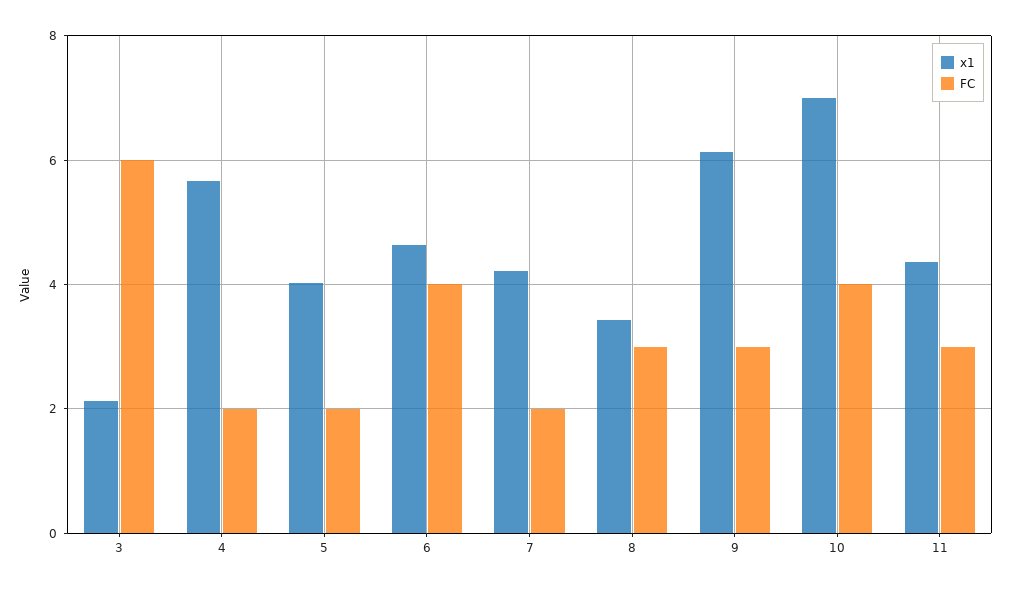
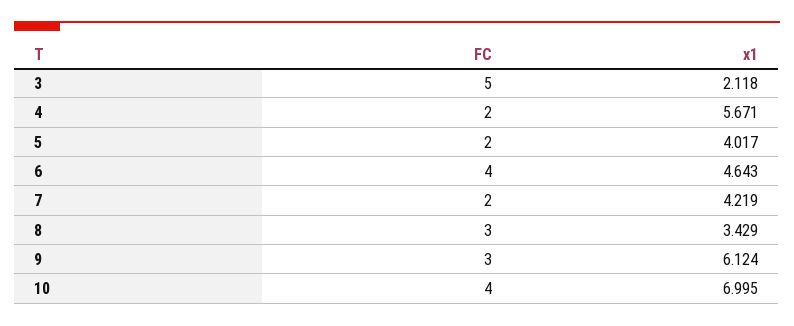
FC, 3: 6 -> 5
x1, 11: 4.4 -> none
FC, 11: 3 -> none

